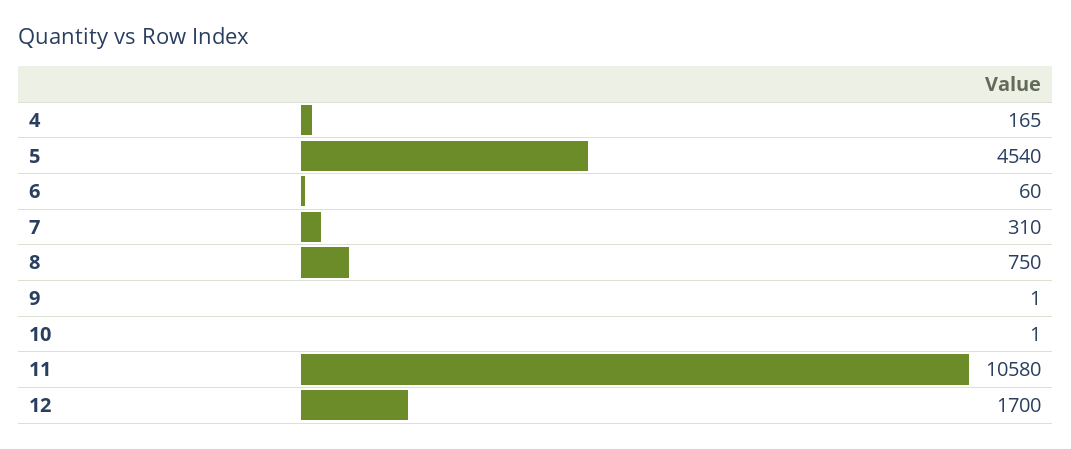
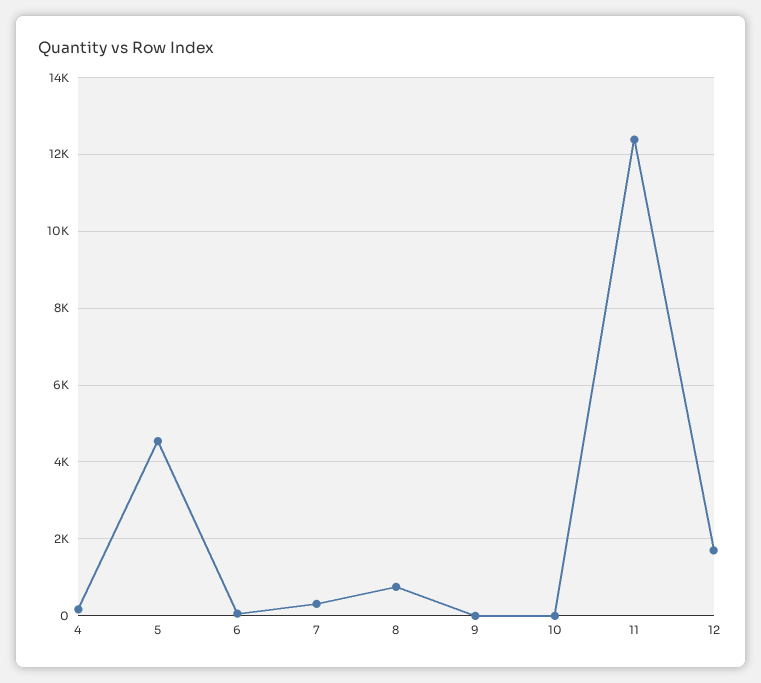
11: 10580 -> 12400

